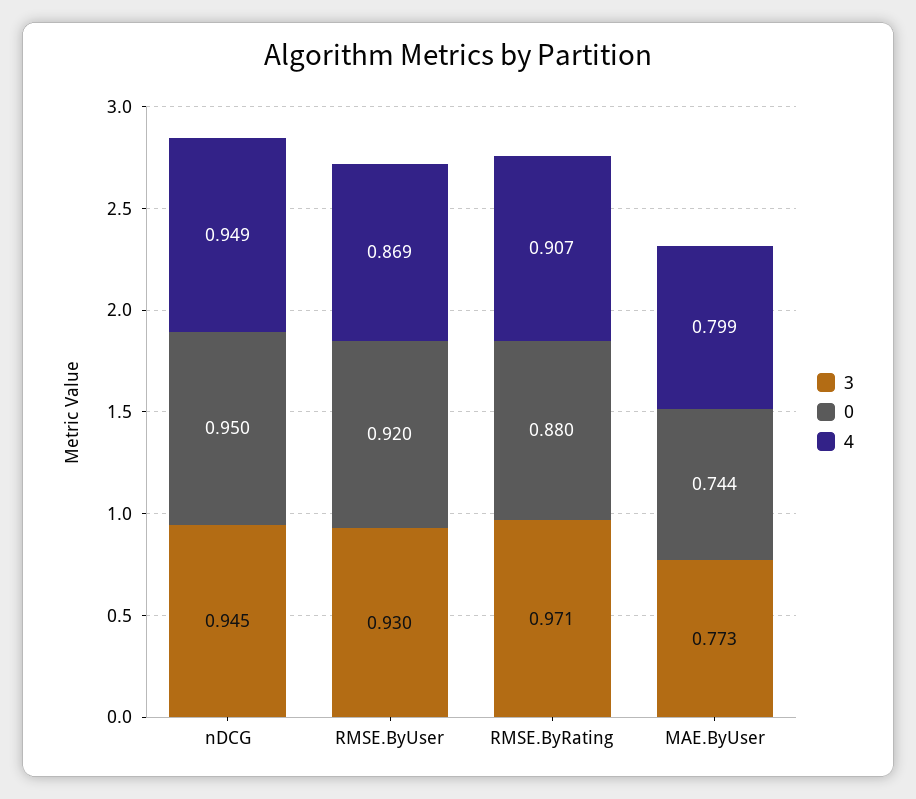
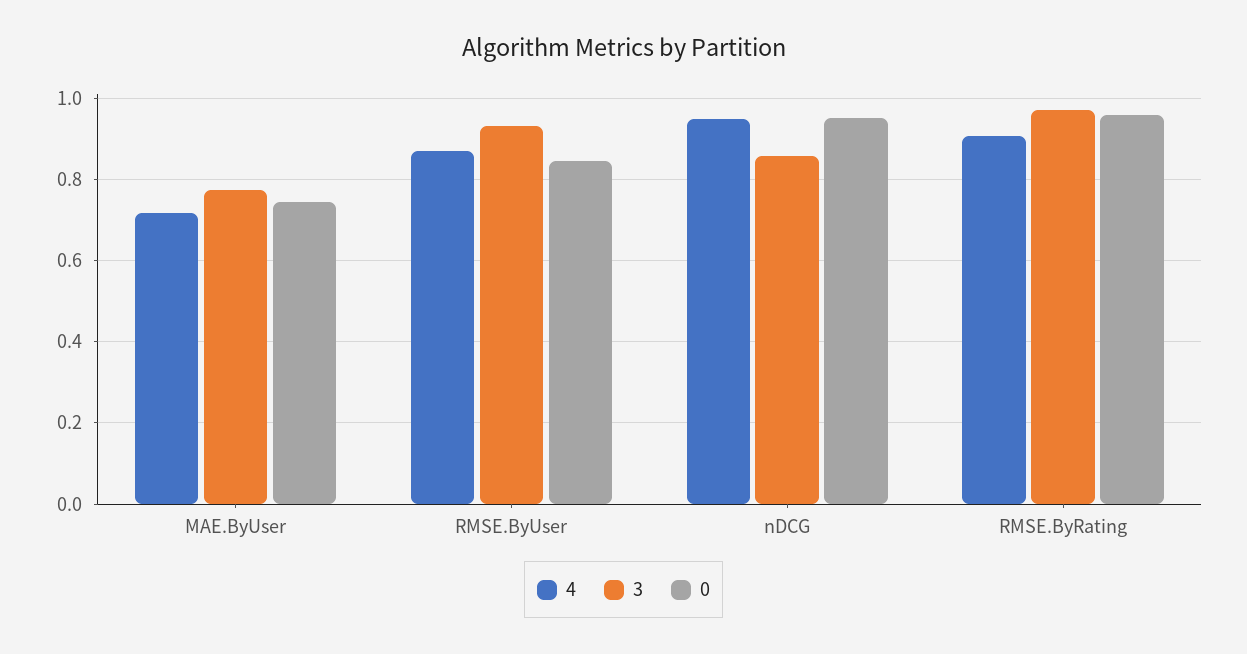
3, nDCG: 0.945 -> 0.86
0, RMSE.ByUser: 0.92 -> 0.84
0, RMSE.ByRating: 0.88 -> 0.96
4, MAE.ByUser: 0.799 -> 0.72

